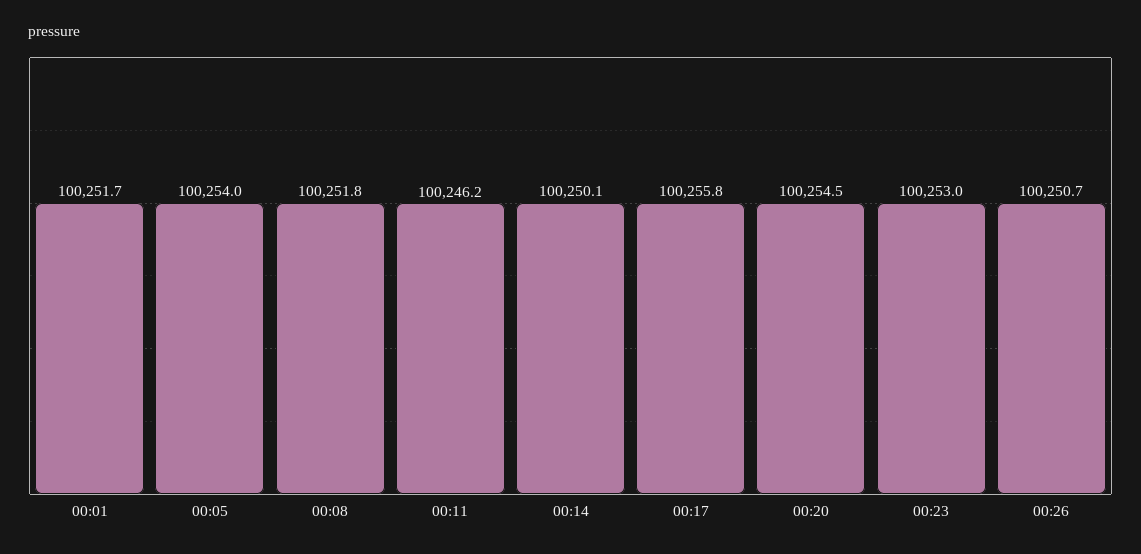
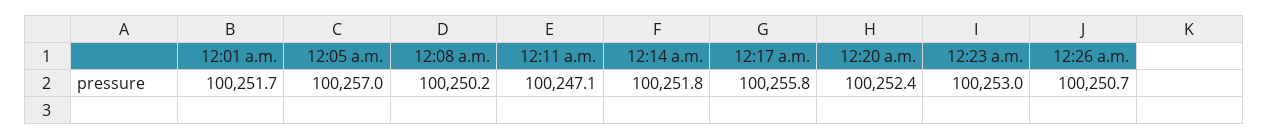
00:05: 100254 -> 100257
00:08: 100251.8 -> 100250.2
00:11: 100246.2 -> 100247.1
00:14: 100250.1 -> 100251.8
00:20: 100254.5 -> 100252.4

